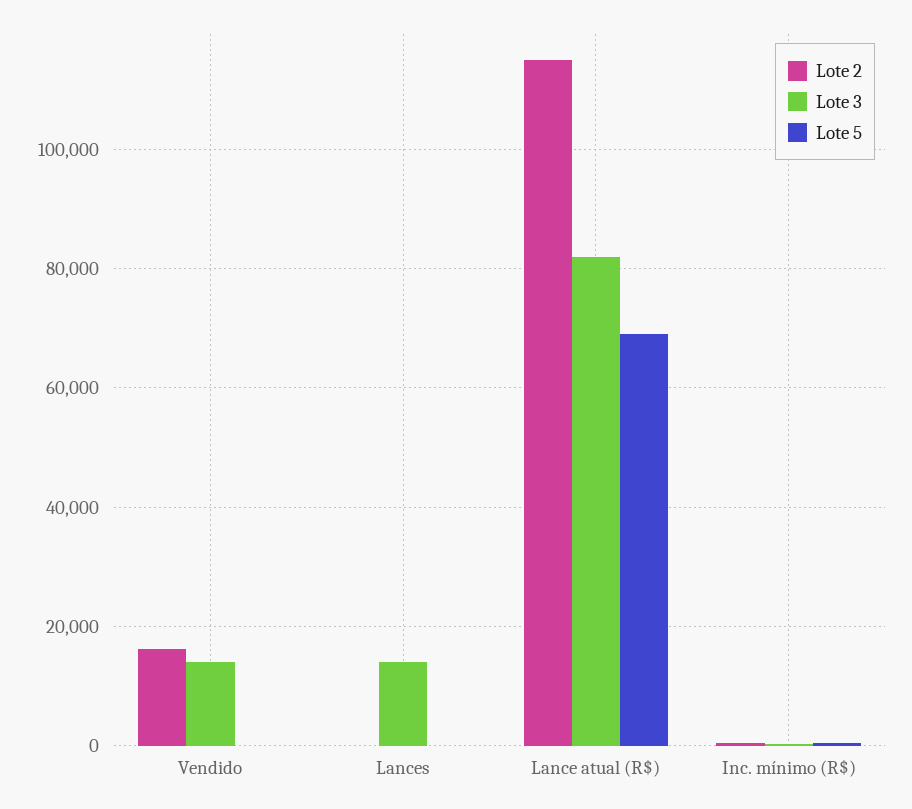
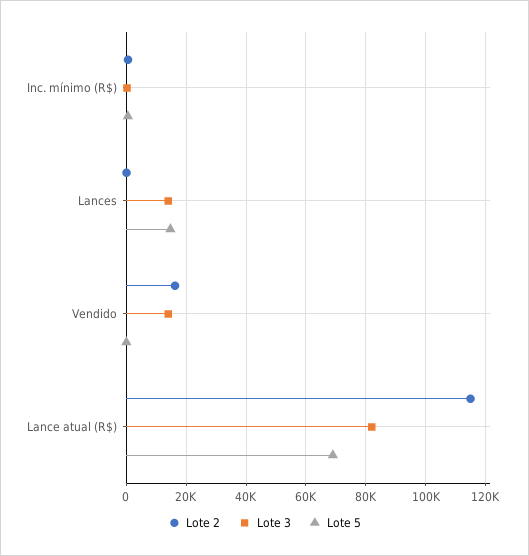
Lote 5, Lances: 0 -> 15000

